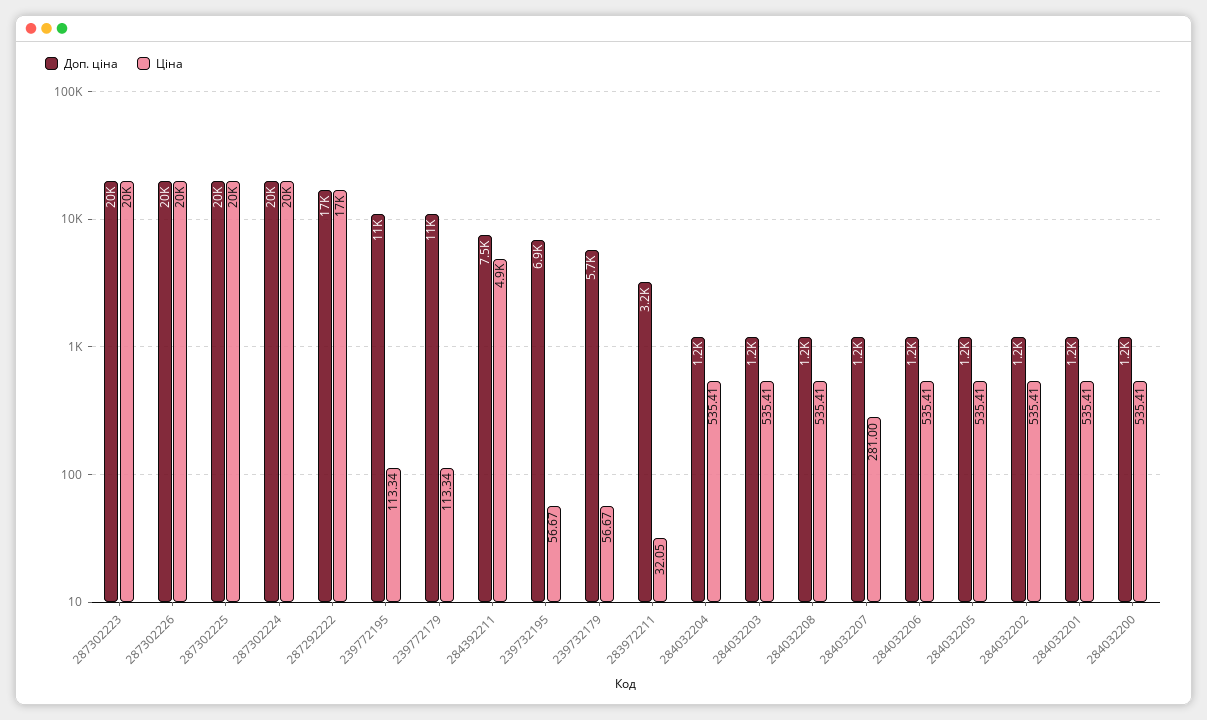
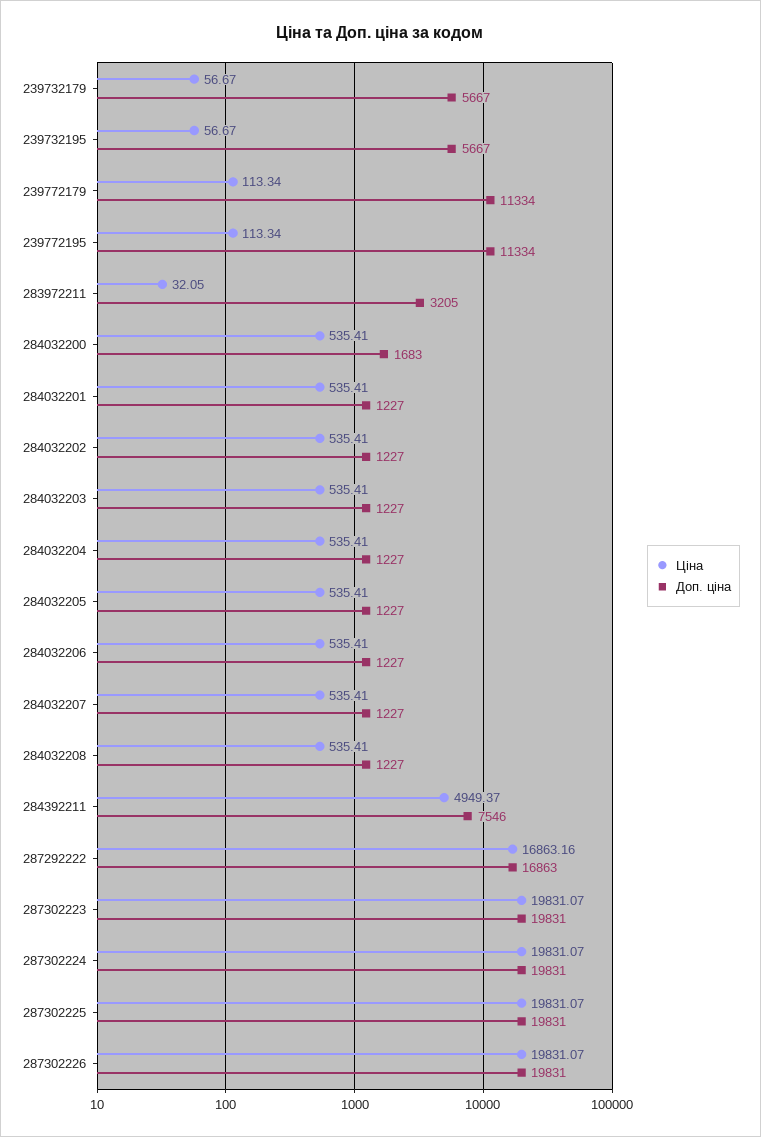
Доп. ціна, 239732195: 6900 -> 5667
Ціна, 284032207: 281 -> 535.41
Доп. ціна, 284032200: 1200 -> 1683

